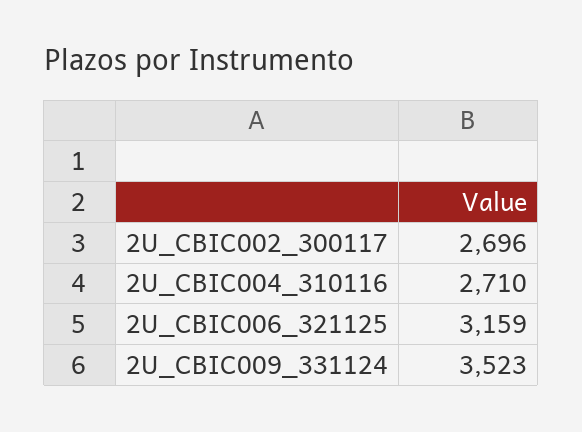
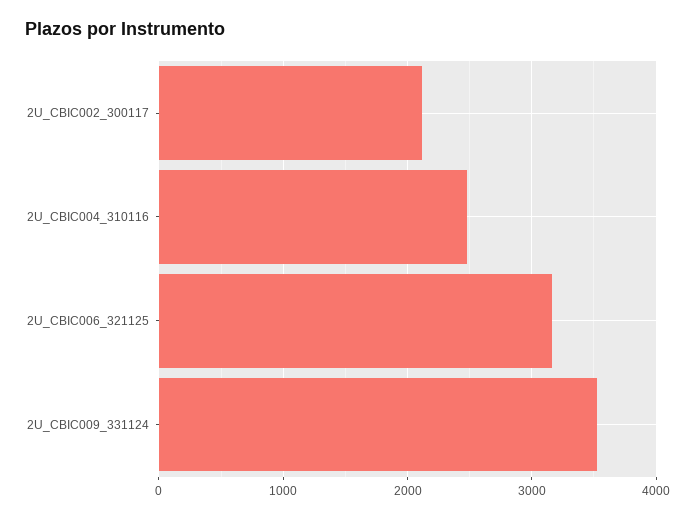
2U_CBIC002_300117: 2696 -> 2100
2U_CBIC004_310116: 2710 -> 2500

